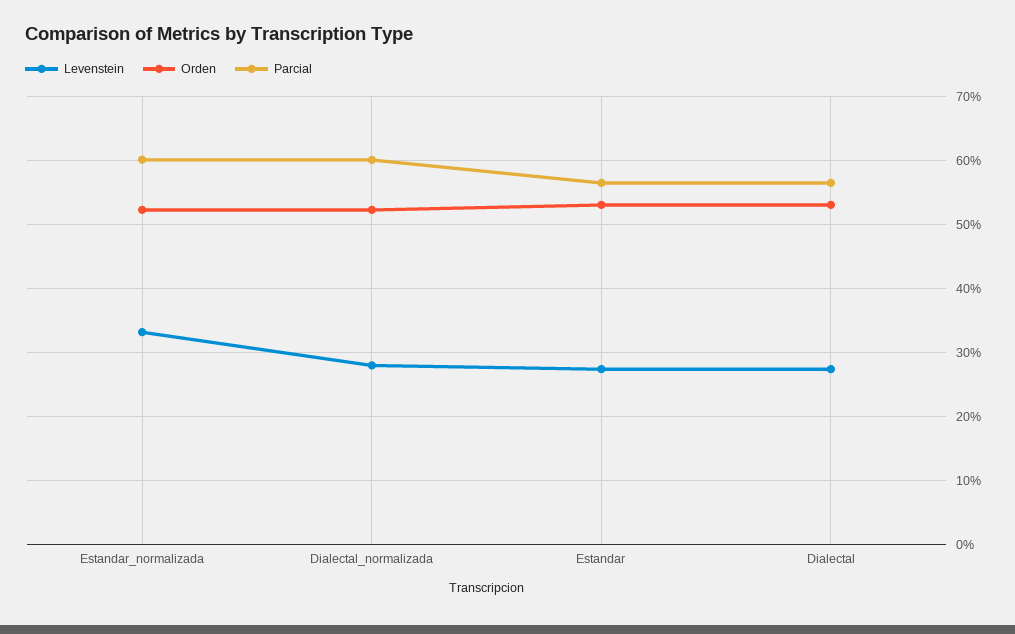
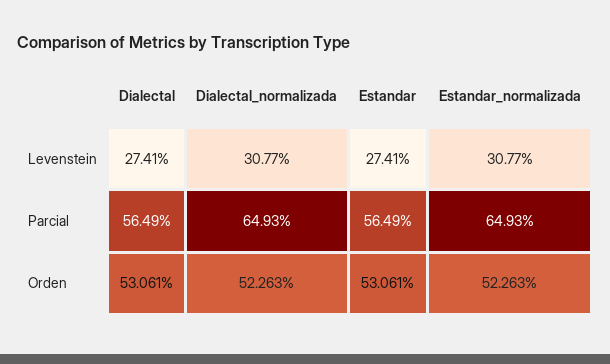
Levenstein, Estandar_normalizada: 33 -> 30.77
Parcial, Estandar_normalizada: 60 -> 64.93
Levenstein, Dialectal_normalizada: 28 -> 30.77
Parcial, Dialectal_normalizada: 60 -> 64.93

